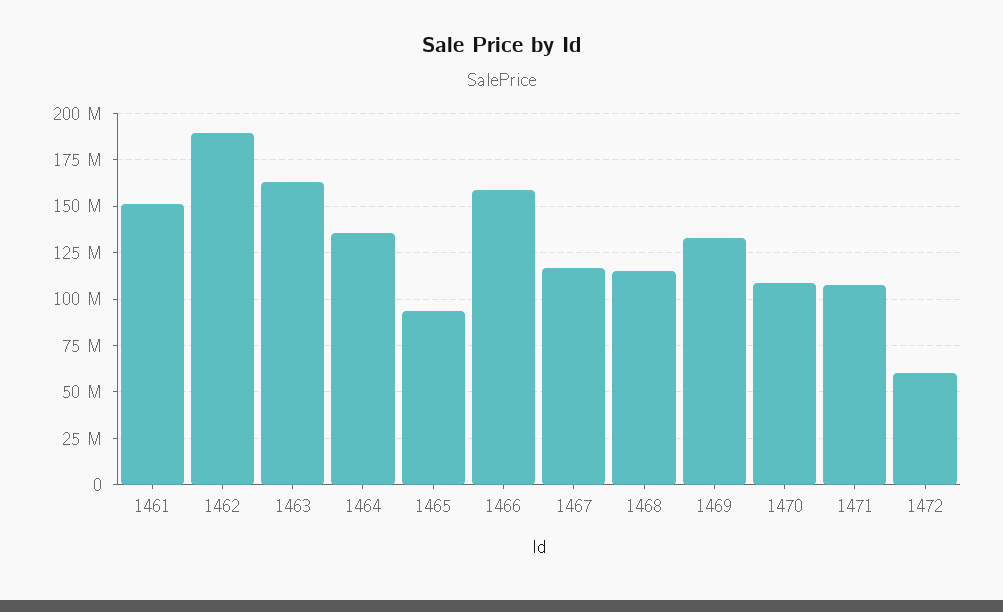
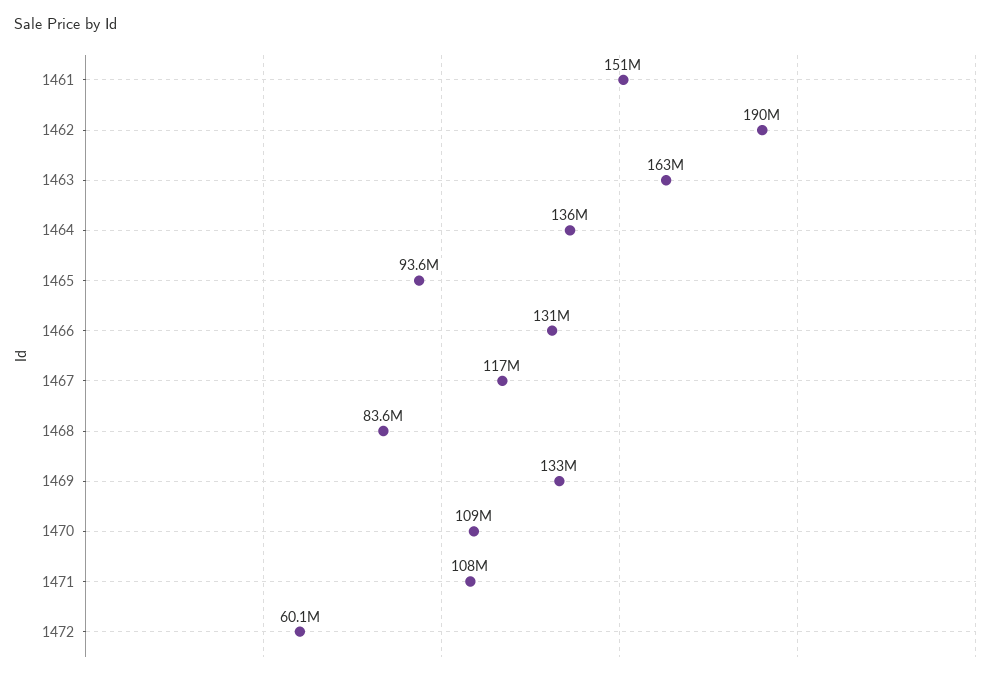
1466: 160000000 -> 131000000
1468: 115000000 -> 83600000

